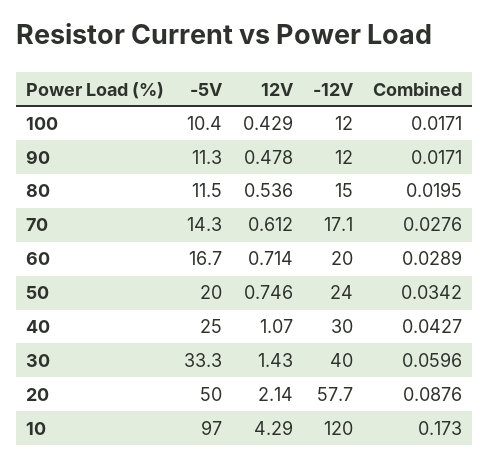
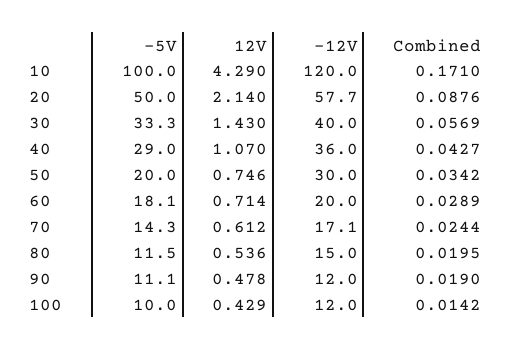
-5V, 100: 10.4 -> 10
Combined, 100: 0.0171 -> 0.0142
-5V, 90: 11.3 -> 11.1
Combined, 90: 0.0171 -> 0.019
Combined, 70: 0.0276 -> 0.0244
-5V, 60: 16.7 -> 18.1
-12V, 50: 24 -> 30
-5V, 40: 25 -> 29
-12V, 40: 30 -> 36
Combined, 30: 0.0596 -> 0.0569
-5V, 10: 97 -> 100
Combined, 10: 0.173 -> 0.171

